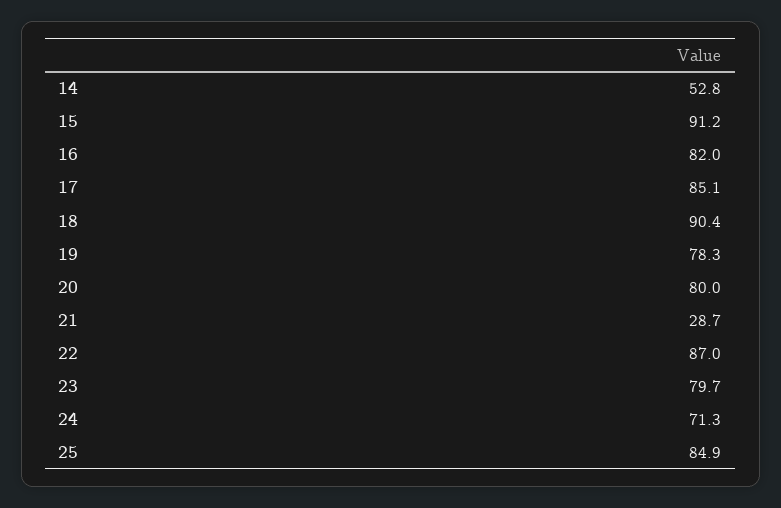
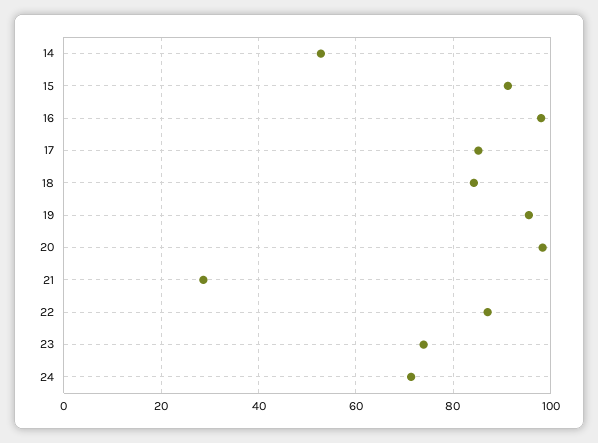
16: 82 -> 98
18: 90.4 -> 84
19: 78.3 -> 96
20: 80 -> 98
23: 79.7 -> 74
25: 84.9 -> none

